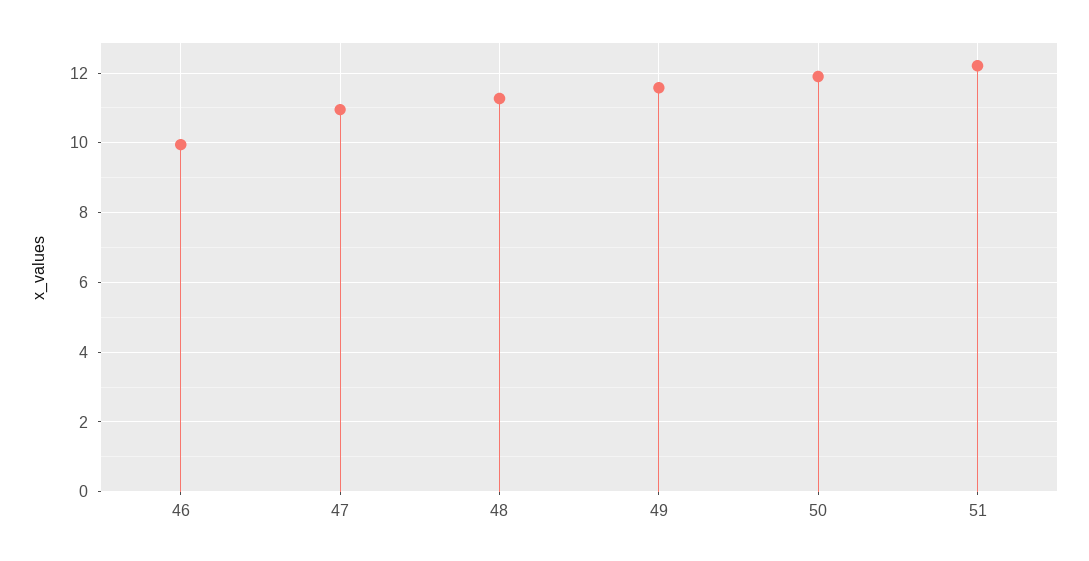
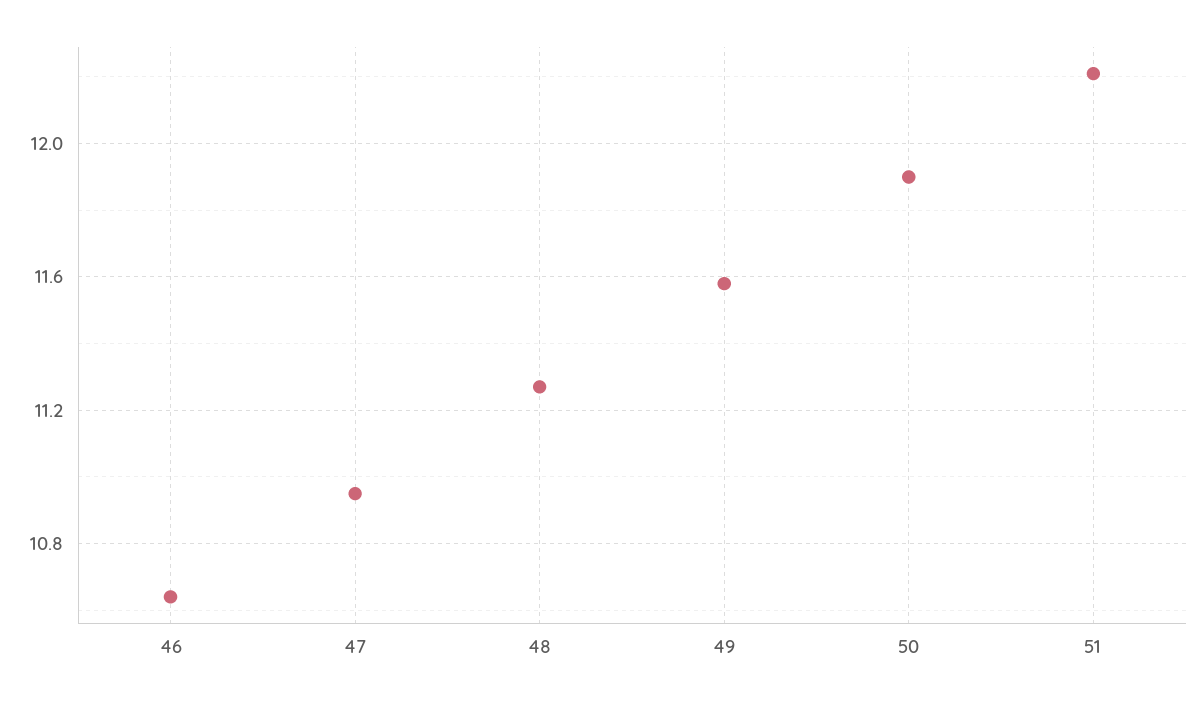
46: 10 -> 10.65

